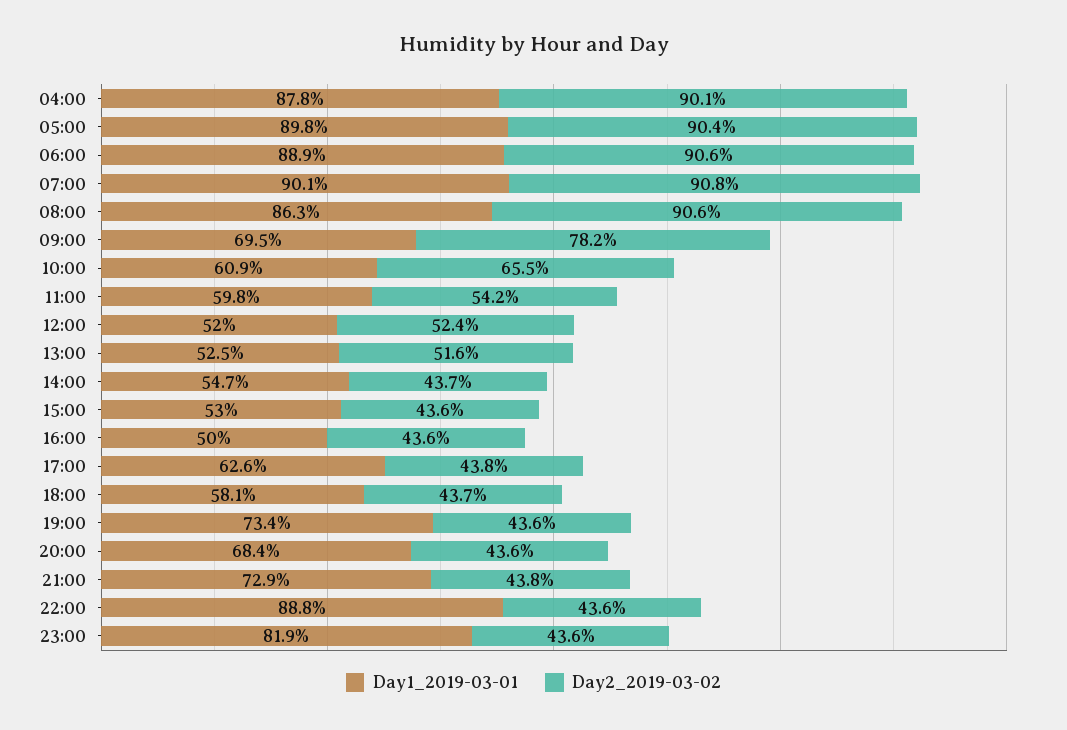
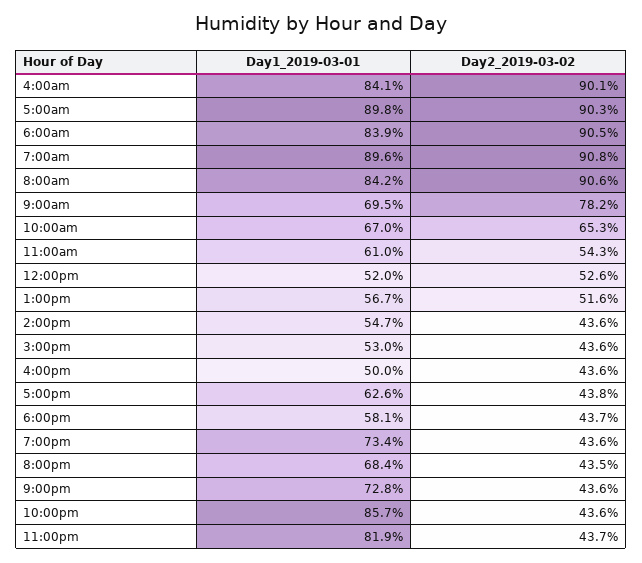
Day1_2019-03-01, 04:00: 87.8 -> 84.1
Day2_2019-03-02, 05:00: 90.4 -> 90.3
Day1_2019-03-01, 06:00: 88.9 -> 83.9
Day2_2019-03-02, 06:00: 90.6 -> 90.5
Day1_2019-03-01, 07:00: 90.1 -> 89.6
Day1_2019-03-01, 08:00: 86.3 -> 84.2
Day1_2019-03-01, 10:00: 60.9 -> 67
Day2_2019-03-02, 10:00: 65.5 -> 65.3
Day1_2019-03-01, 11:00: 59.8 -> 61
Day2_2019-03-02, 11:00: 54.2 -> 54.3
Day2_2019-03-02, 12:00: 52.4 -> 52.6
Day1_2019-03-01, 13:00: 52.5 -> 56.7
Day2_2019-03-02, 14:00: 43.7 -> 43.6
Day2_2019-03-02, 20:00: 43.6 -> 43.5
Day1_2019-03-01, 21:00: 72.9 -> 72.8
Day2_2019-03-02, 21:00: 43.8 -> 43.6
Day1_2019-03-01, 22:00: 88.8 -> 85.7
Day2_2019-03-02, 23:00: 43.6 -> 43.7

